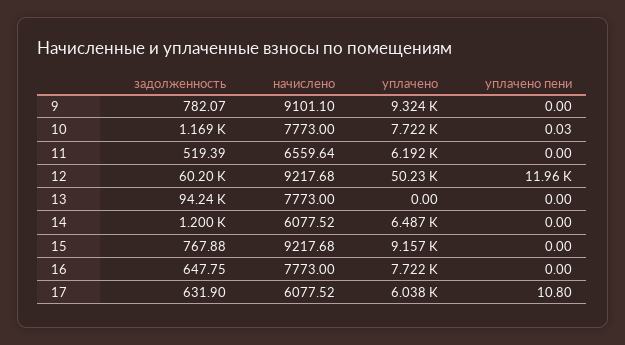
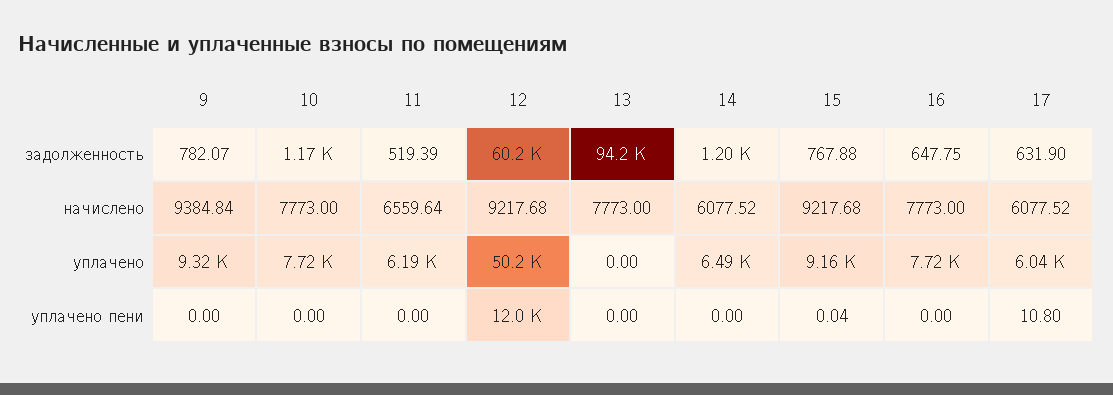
начислено, 9: 9101.1 -> 9384.84
уплачено пени, 10: 0.03 -> 0
уплачено пени, 15: 0 -> 0.04

